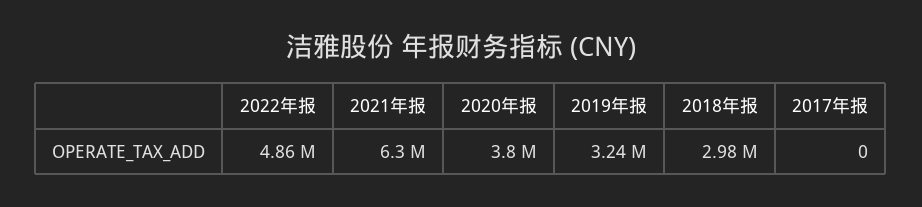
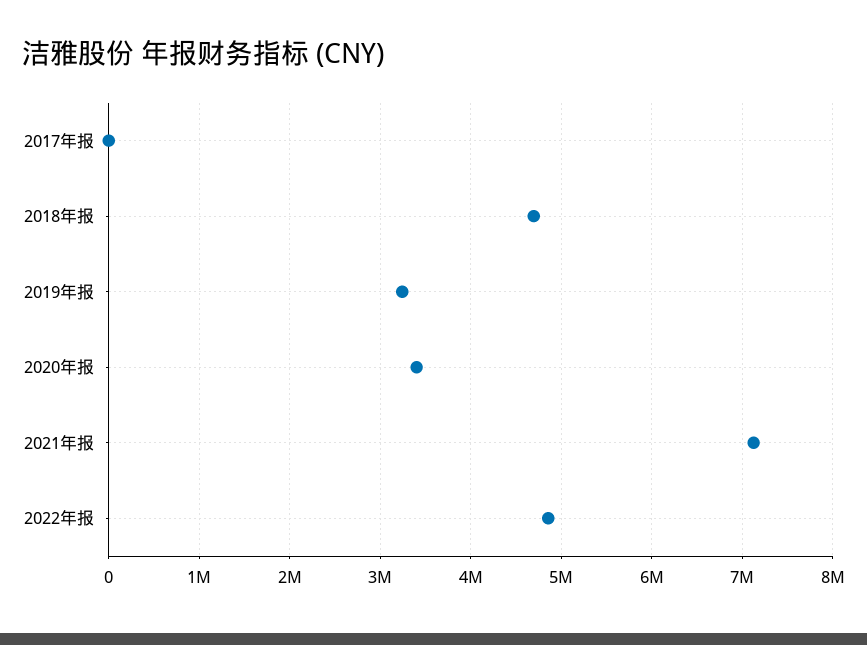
2021年报: 6300000 -> 7100000
2020年报: 3800000 -> 3400000
2018年报: 2980000 -> 4700000

